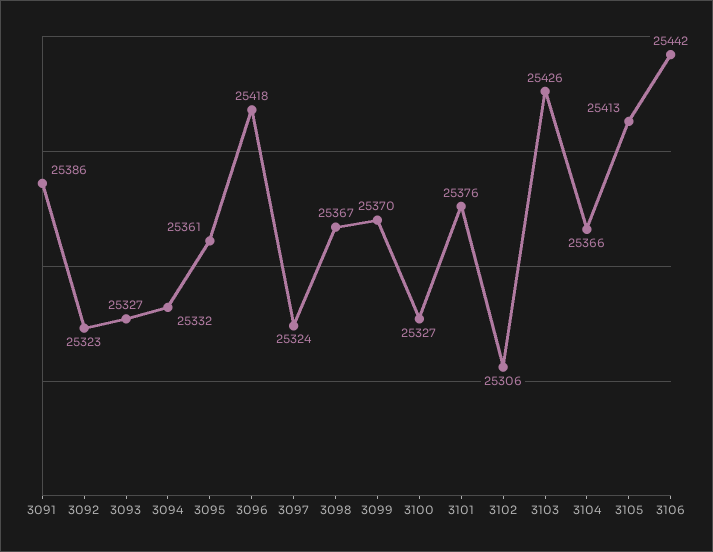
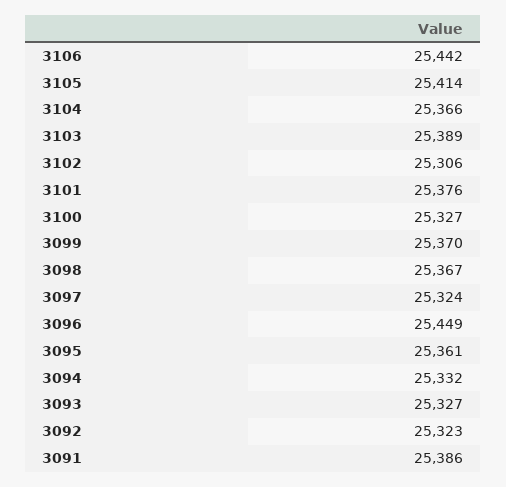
3096: 25418 -> 25449
3103: 25426 -> 25389
3105: 25413 -> 25414

